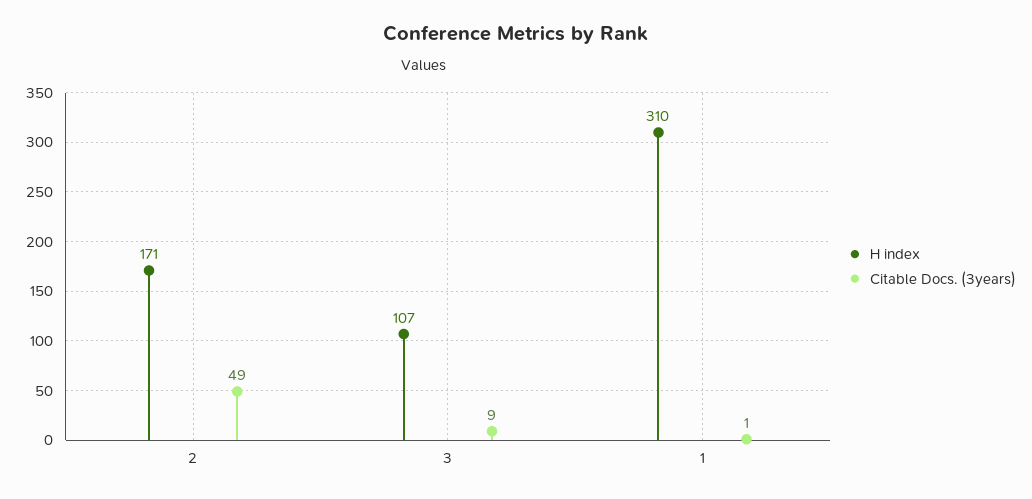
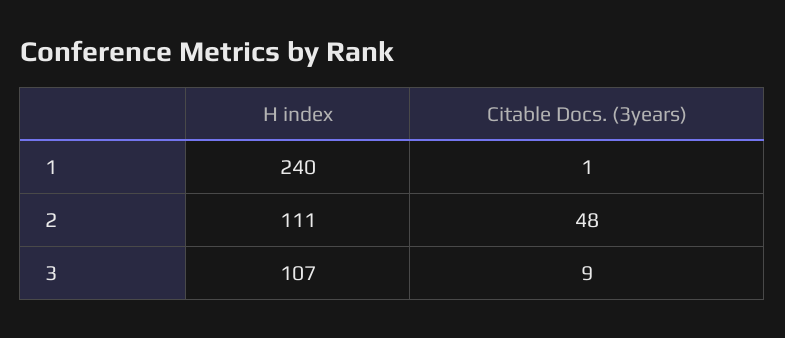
H index, 2: 171 -> 111
Citable Docs. (3years), 2: 49 -> 48
H index, 1: 310 -> 240

